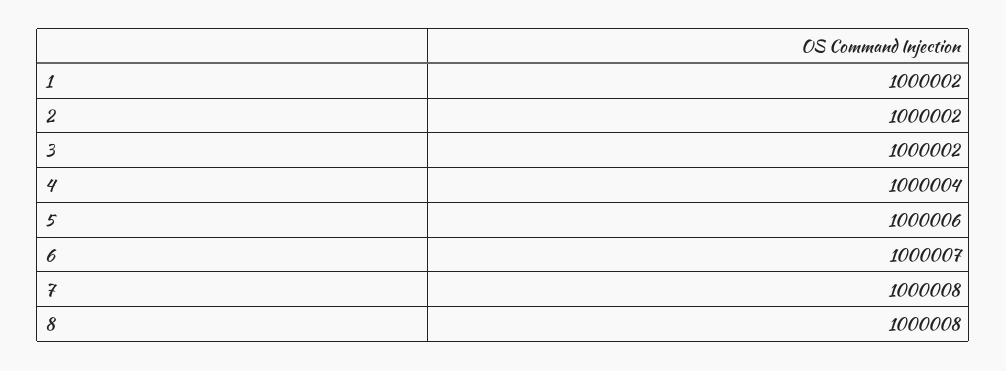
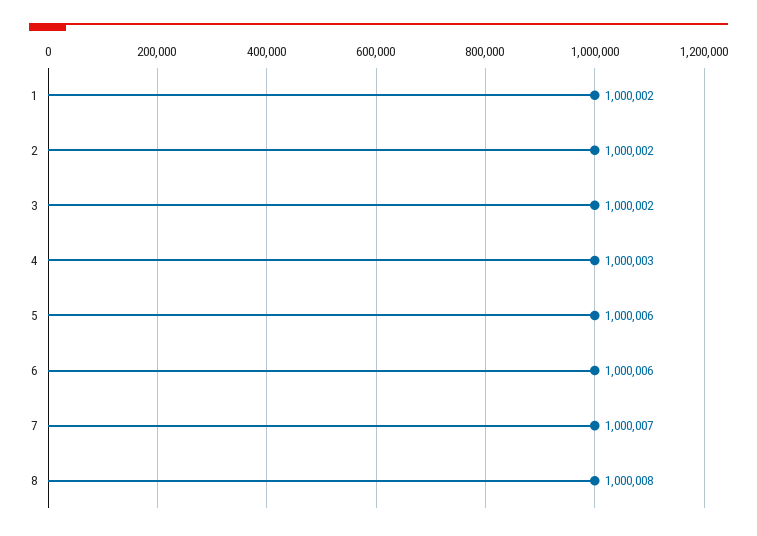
4: 1000004 -> 1000003
6: 1000007 -> 1000006
7: 1000008 -> 1000007

